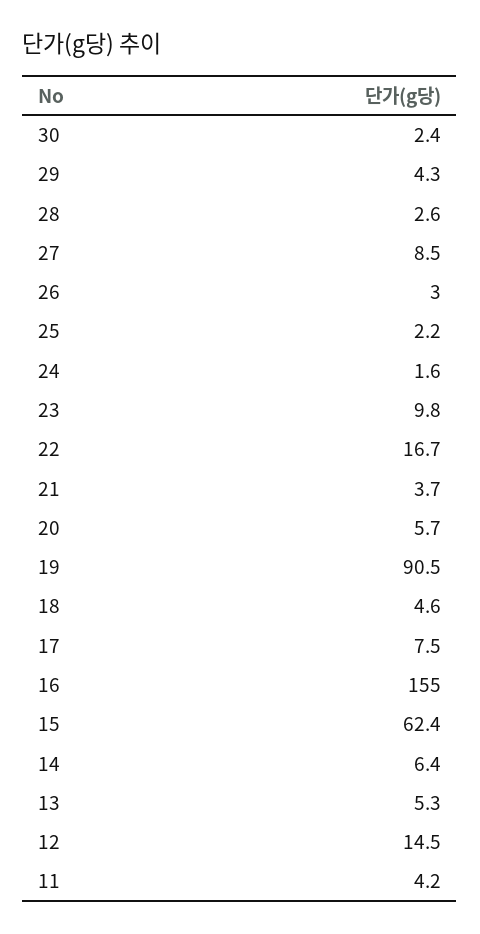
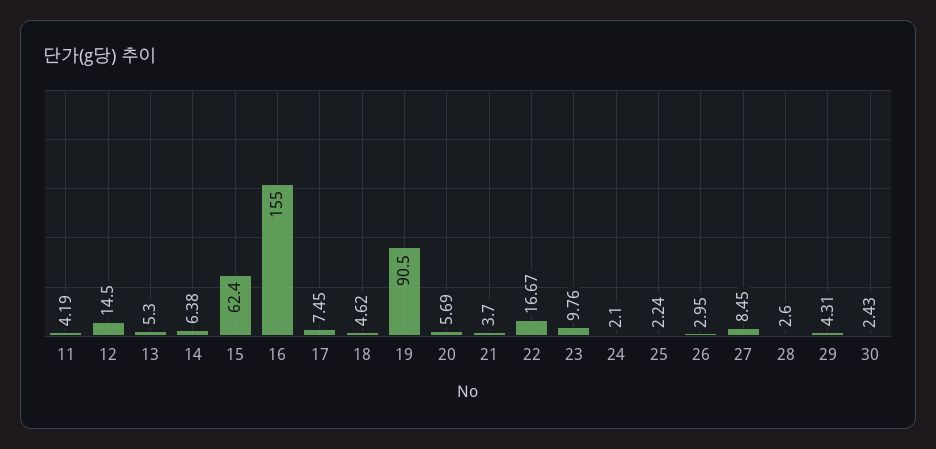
24: 1.6 -> 2.1

